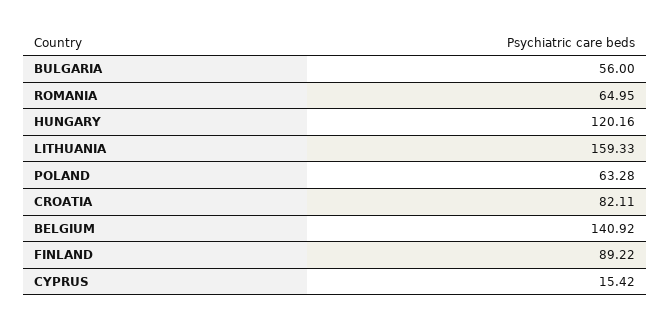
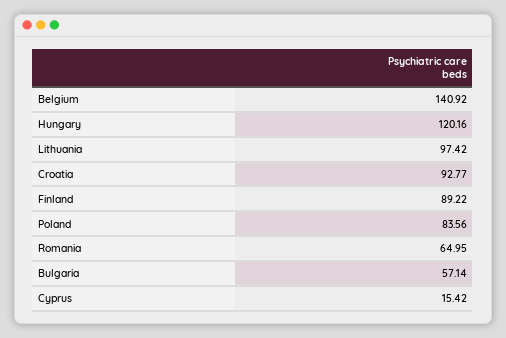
BULGARIA: 56 -> 57.14
LITHUANIA: 159.33 -> 97.42
POLAND: 63.28 -> 83.56
CROATIA: 82.11 -> 92.77

